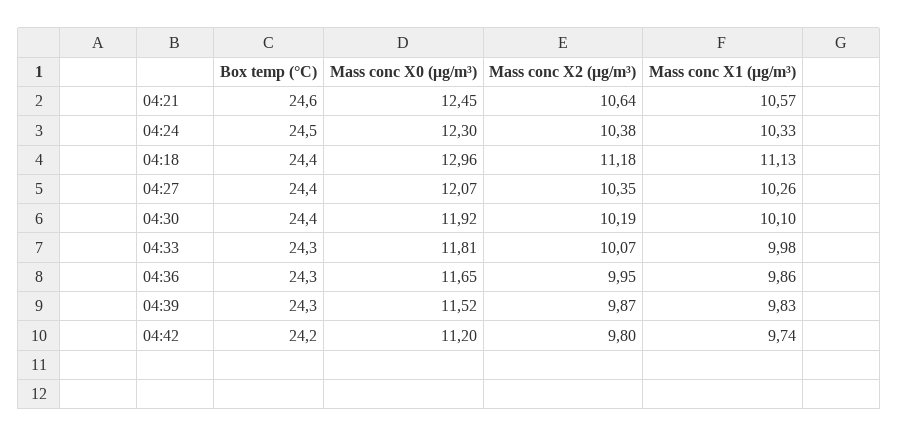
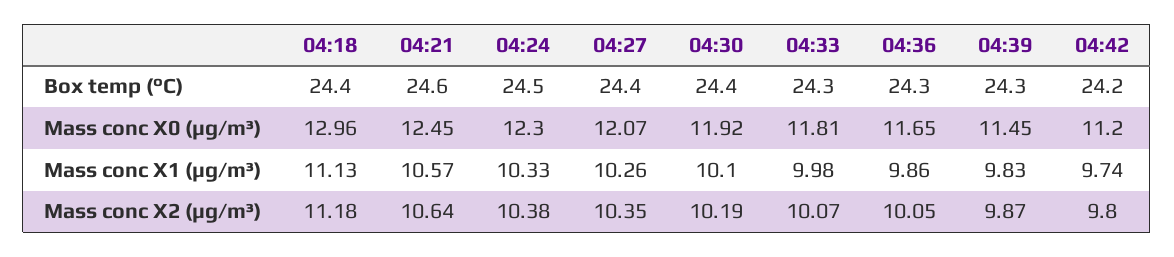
Mass conc X2 (μg/m³), 04:36: 9.95 -> 10.05
Mass conc X0 (μg/m³), 04:39: 11.52 -> 11.45

